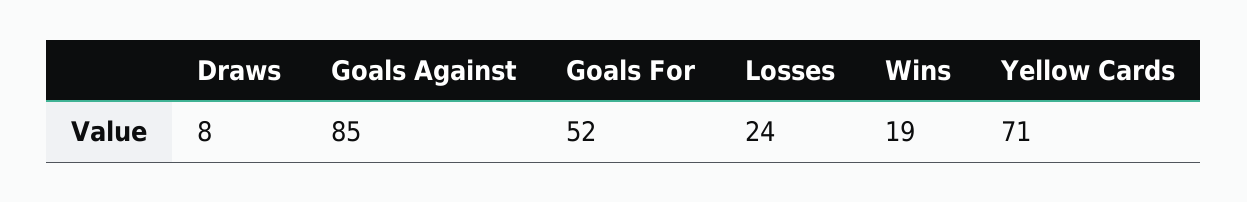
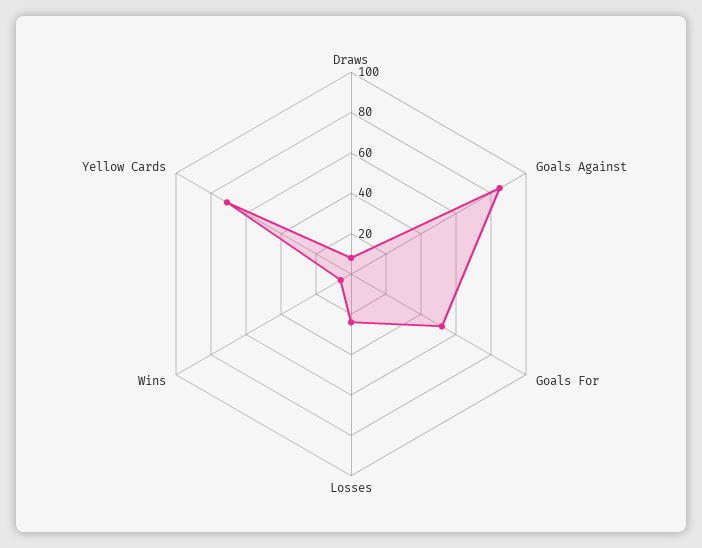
Wins: 19 -> 5

